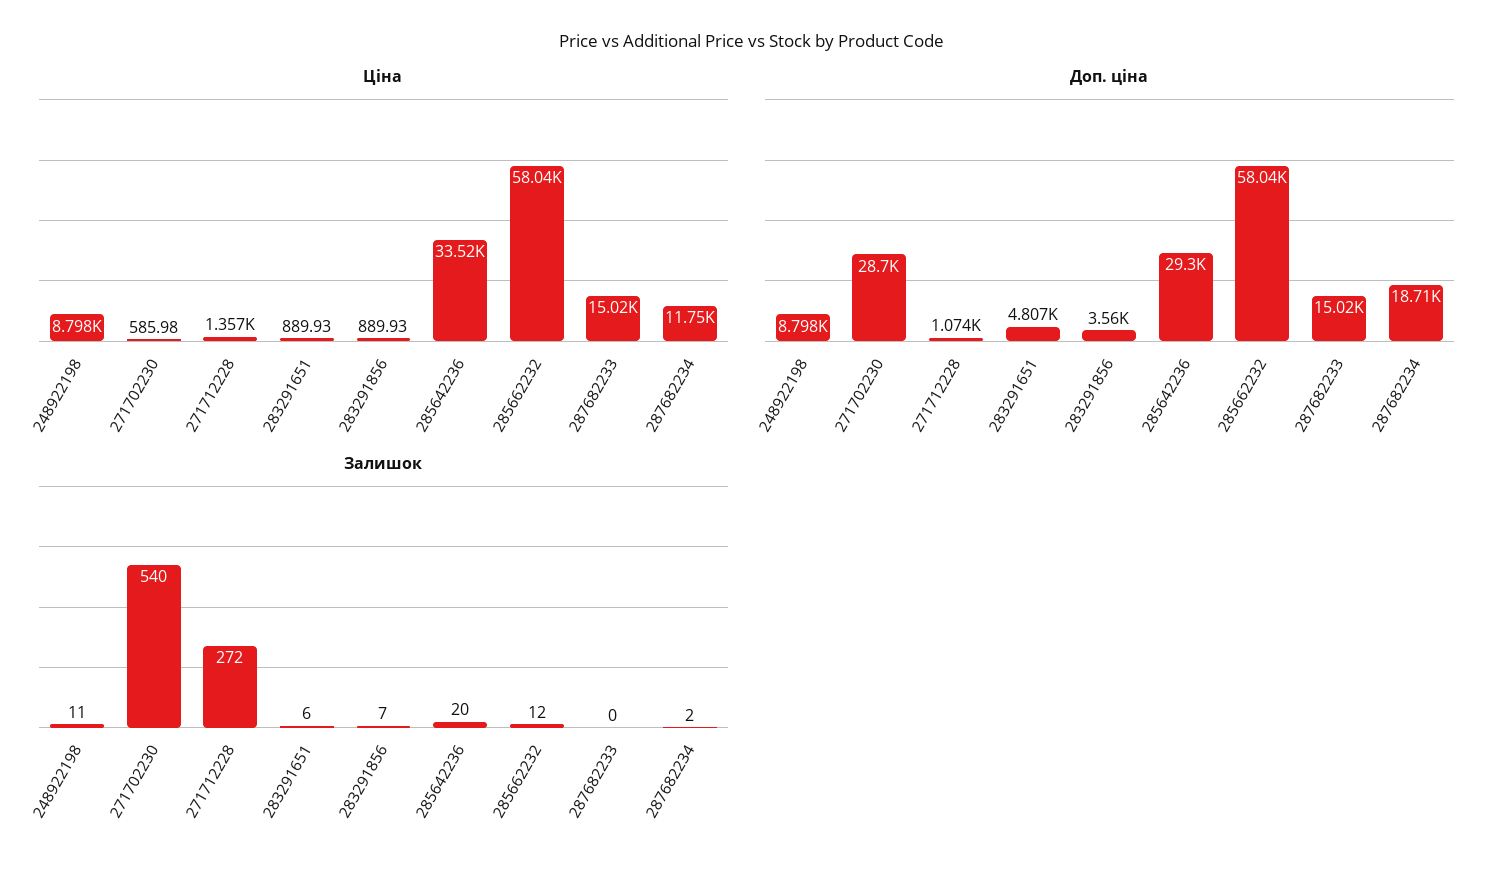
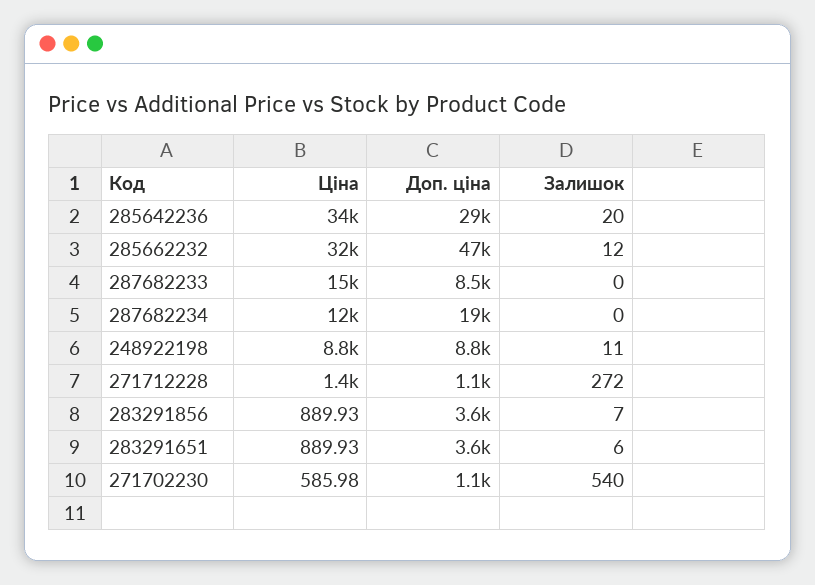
Ціна, 285662232: 58040 -> 32000
Доп. ціна, 271702230: 28700 -> 1100
Доп. ціна, 283291651: 4807 -> 3600
Доп. ціна, 285662232: 58040 -> 47000
Доп. ціна, 287682233: 15020 -> 8500
Залишок, 287682234: 2 -> 0

